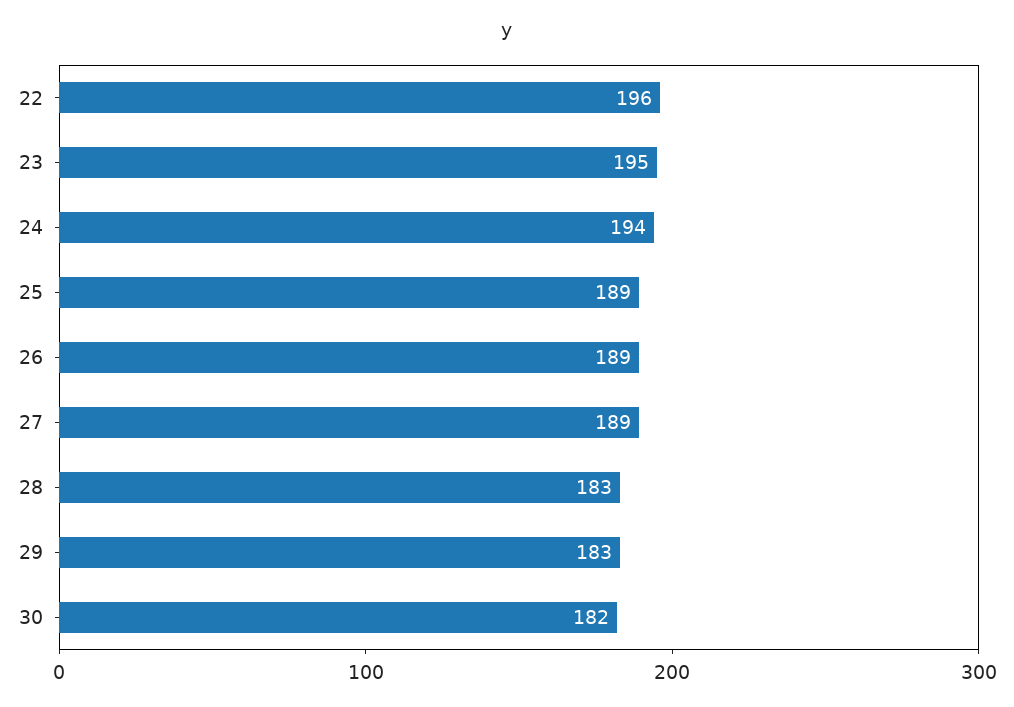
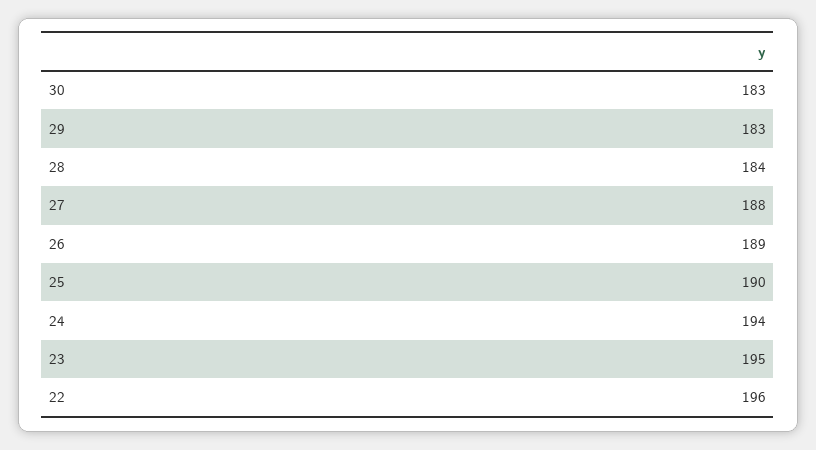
25: 189 -> 190
27: 189 -> 188
28: 183 -> 184
30: 182 -> 183

